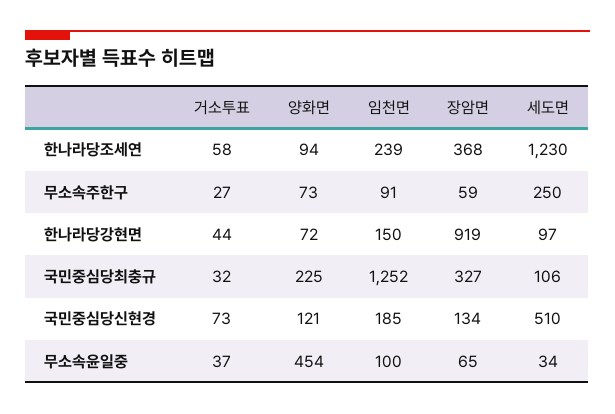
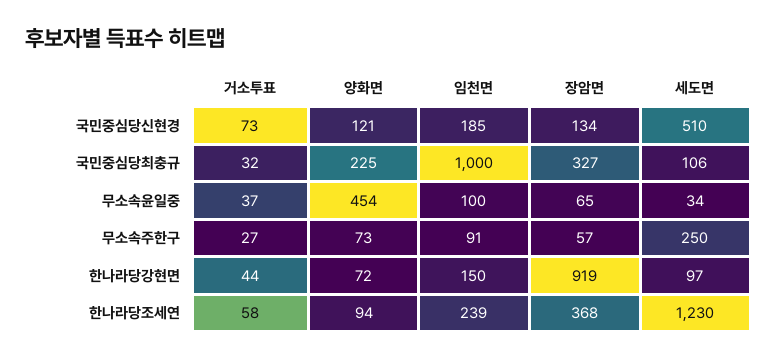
장암면, 무소속주한구: 59 -> 57
임천면, 국민중심당최충규: 1252 -> 1000

